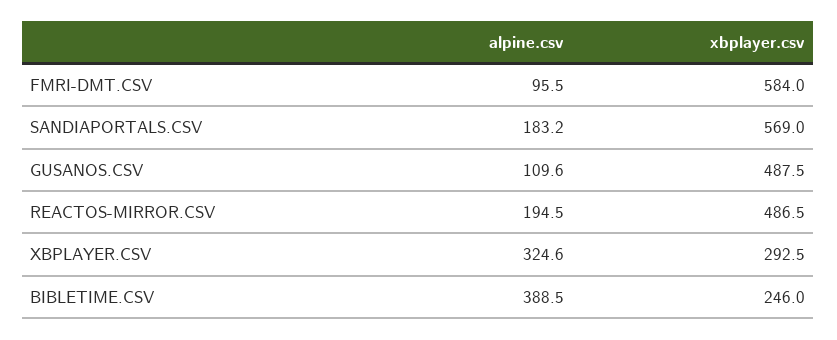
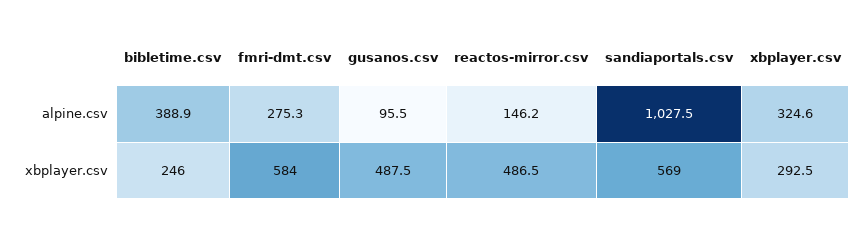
alpine.csv, FMRI-DMT.CSV: 95.5 -> 275.3
alpine.csv, SANDIAPORTALS.CSV: 183.2 -> 1027.5
alpine.csv, GUSANOS.CSV: 109.6 -> 95.5
alpine.csv, REACTOS-MIRROR.CSV: 194.5 -> 146.2
alpine.csv, BIBLETIME.CSV: 388.5 -> 388.9

